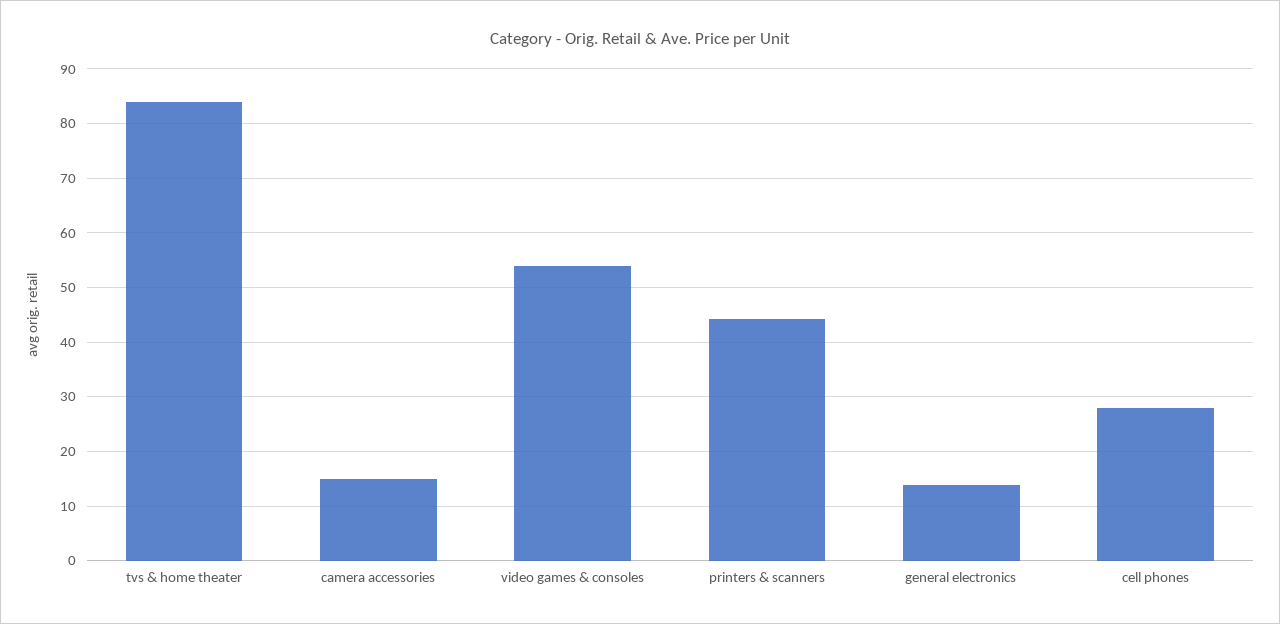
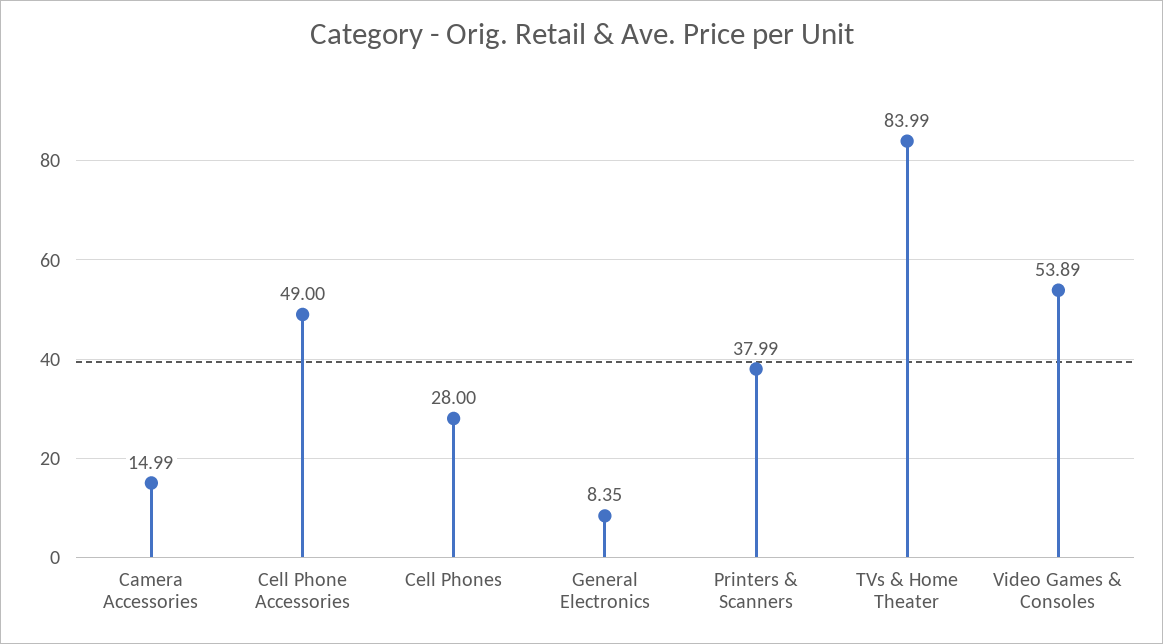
printers & scanners: 44 -> 37.99
general electronics: 14 -> 8.35
Cell Phone Accessories: none -> 49

